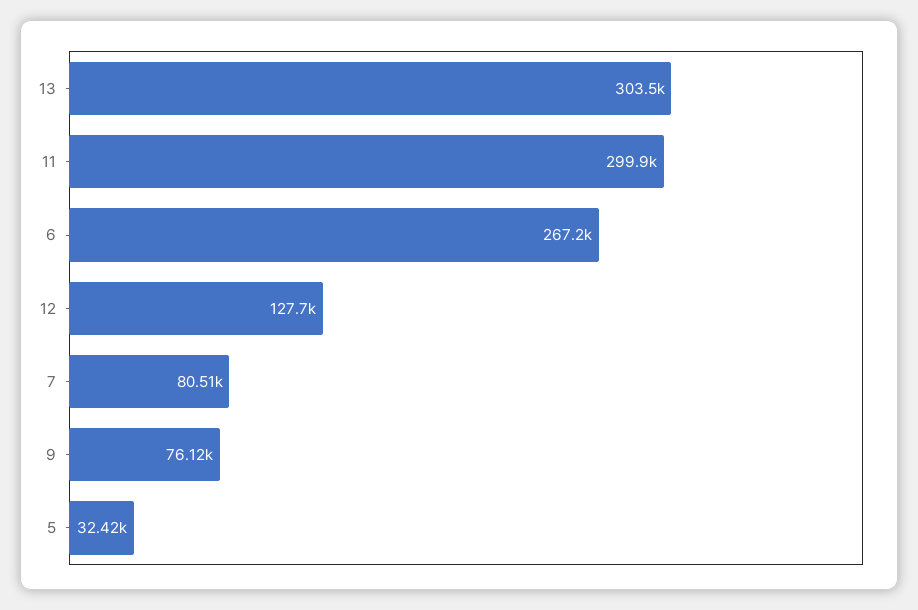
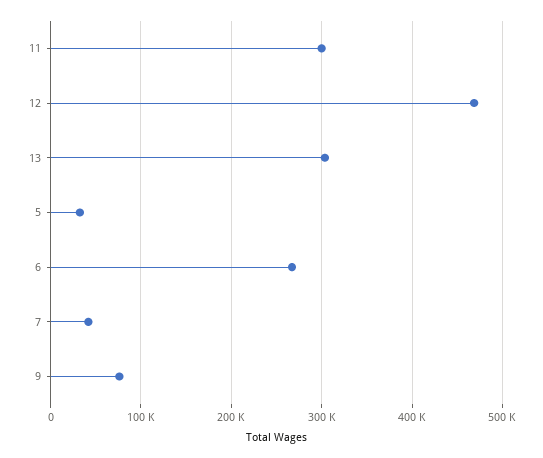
12: 127700 -> 470000
7: 80510 -> 40000

